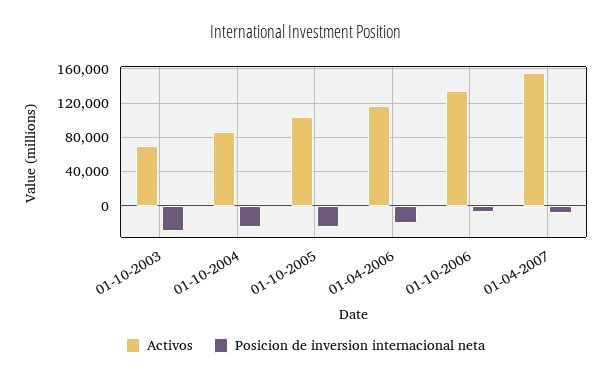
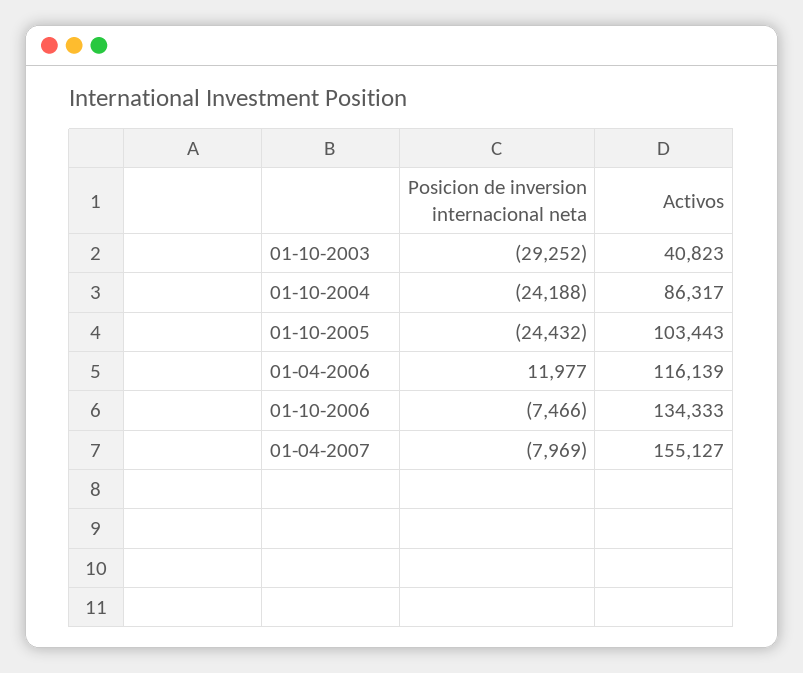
Activos, 01-10-2003: 70000 -> 40823
Posicion de inversion internacional neta, 01-04-2006: -20000 -> 11977

